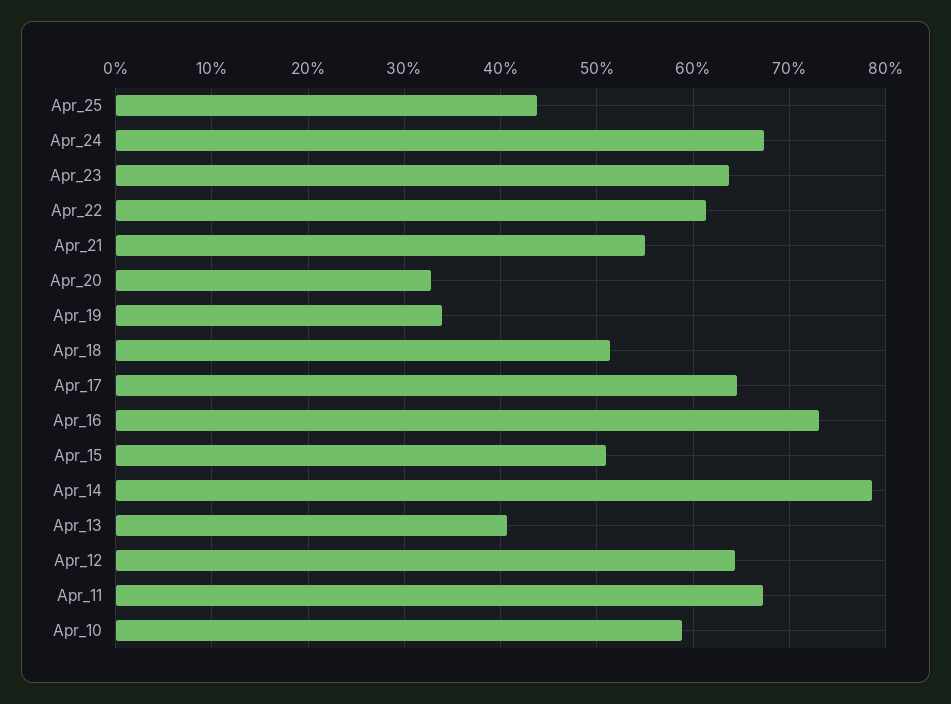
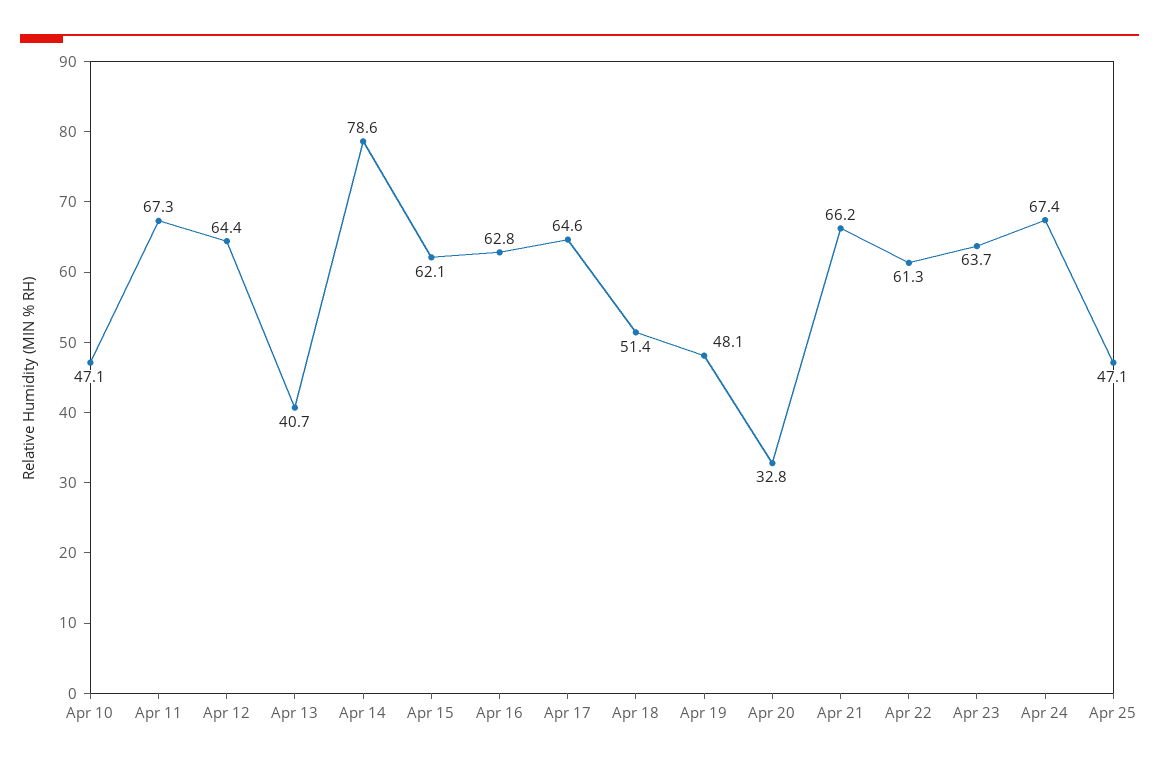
Apr_25: 44 -> 47.1
Apr_21: 55 -> 66.2
Apr_19: 34 -> 48.1
Apr_16: 73 -> 62.8
Apr_15: 51 -> 62.1
Apr_10: 59 -> 47.1

